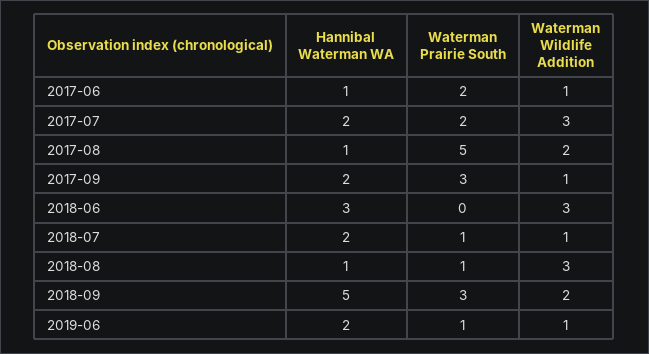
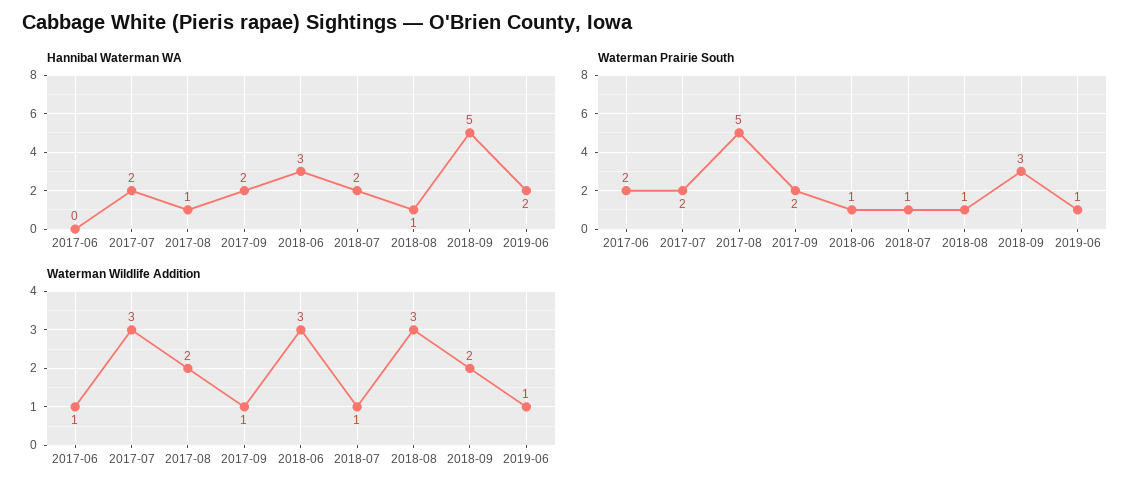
Hannibal Waterman WA, 2017-06: 1 -> 0
Waterman Prairie South, 2017-09: 3 -> 2
Waterman Prairie South, 2018-06: 0 -> 1

